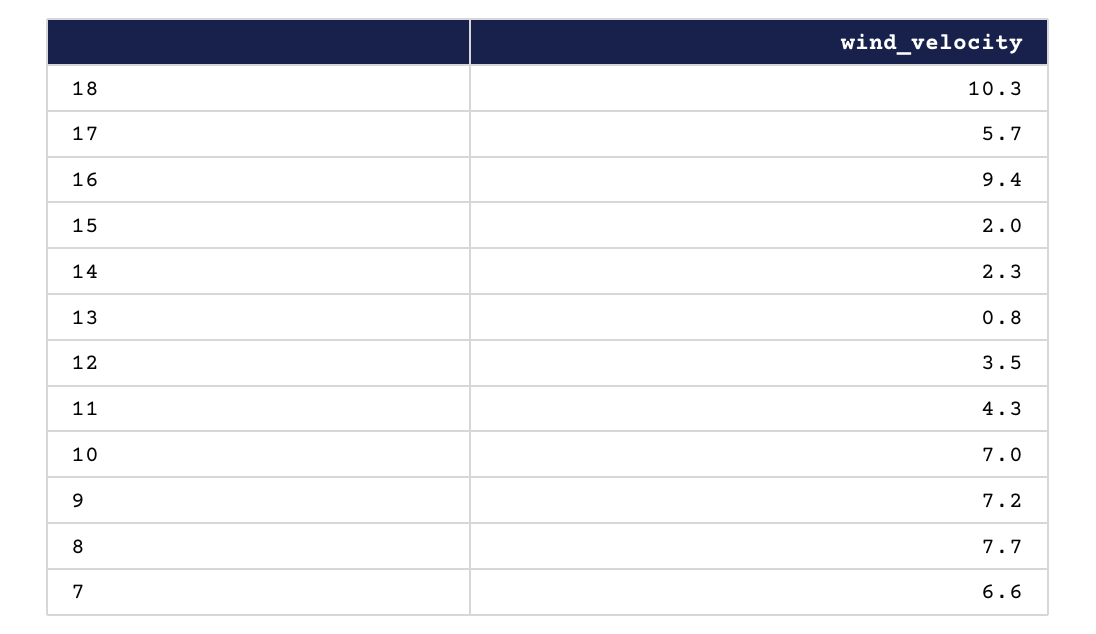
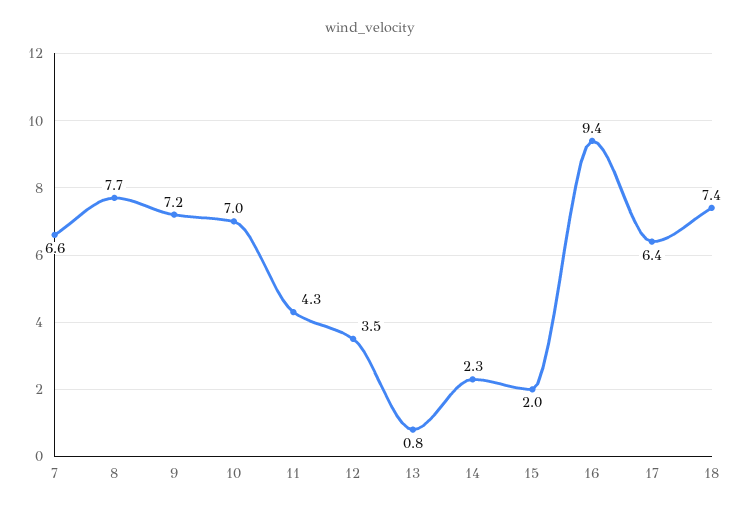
18: 10.3 -> 7.4
17: 5.7 -> 6.4

